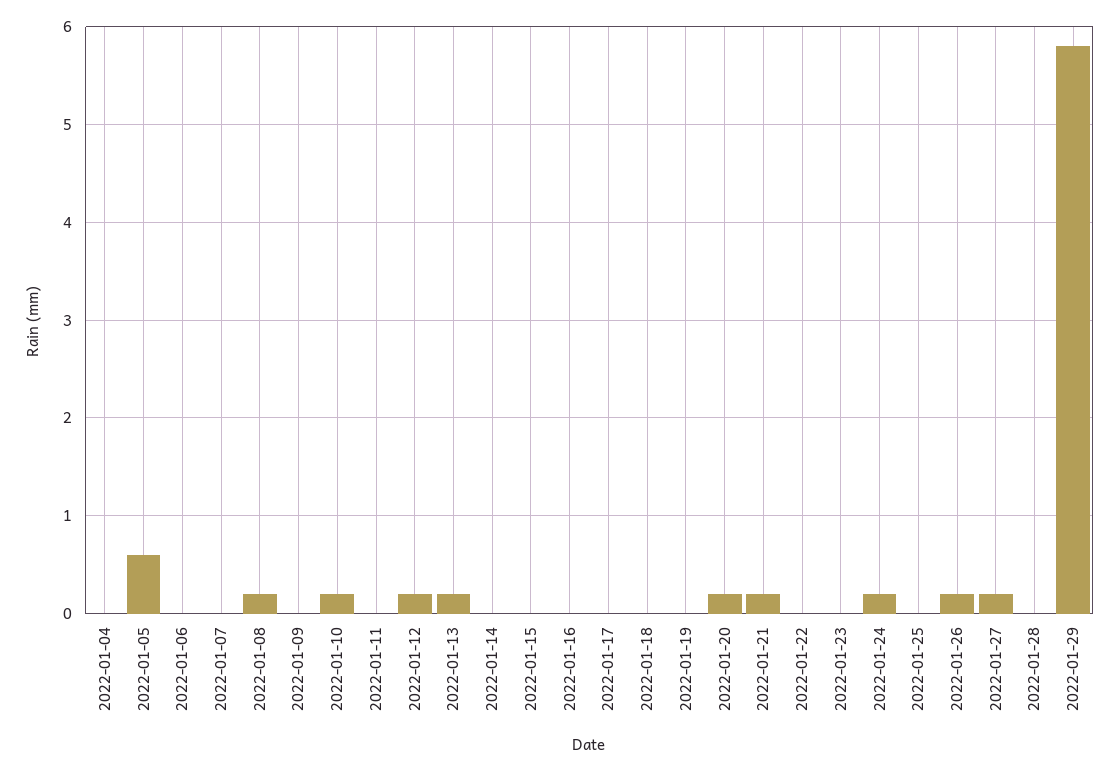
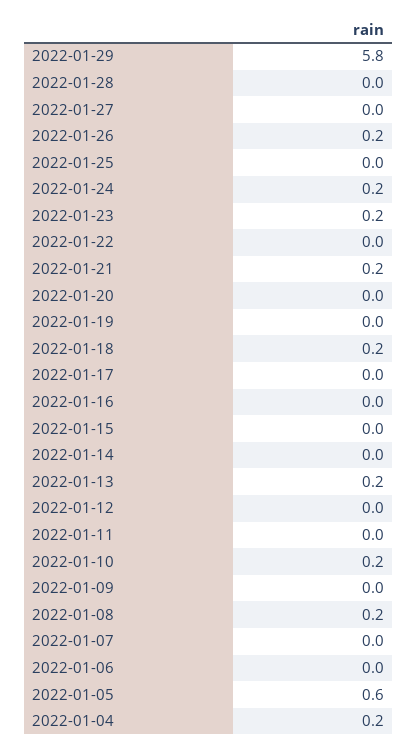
2022-01-04: 0 -> 0.2
2022-01-12: 0.2 -> 0
2022-01-18: 0 -> 0.2
2022-01-20: 0.2 -> 0
2022-01-23: 0 -> 0.2
2022-01-27: 0.2 -> 0

